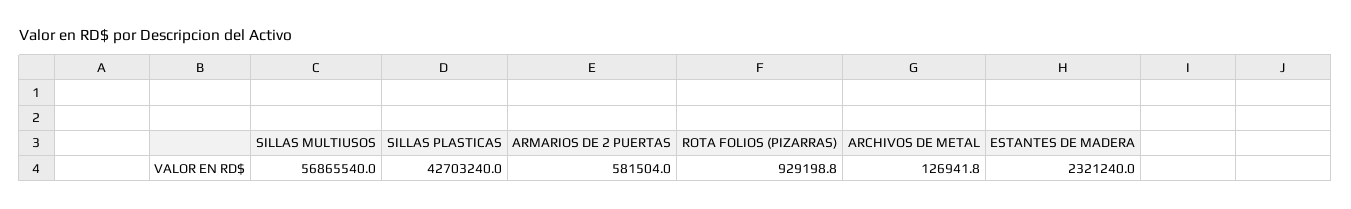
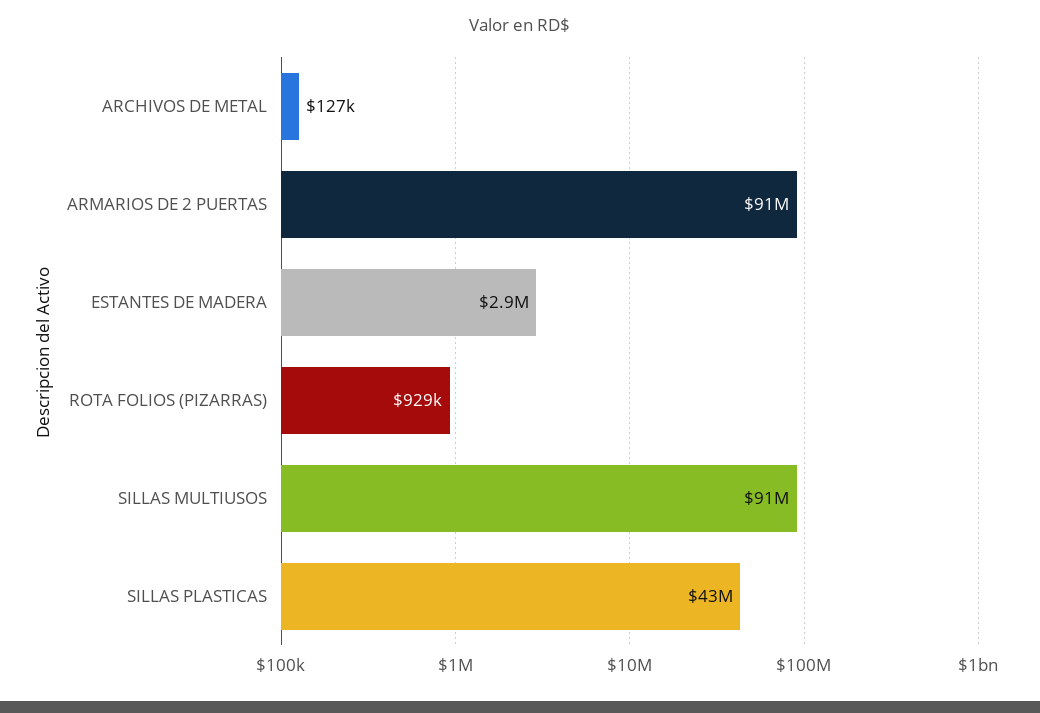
SILLAS MULTIUSOS: 56865540 -> 91000000
ARMARIOS DE 2 PUERTAS: 581504 -> 91000000
ESTANTES DE MADERA: 2321240 -> 2900000

